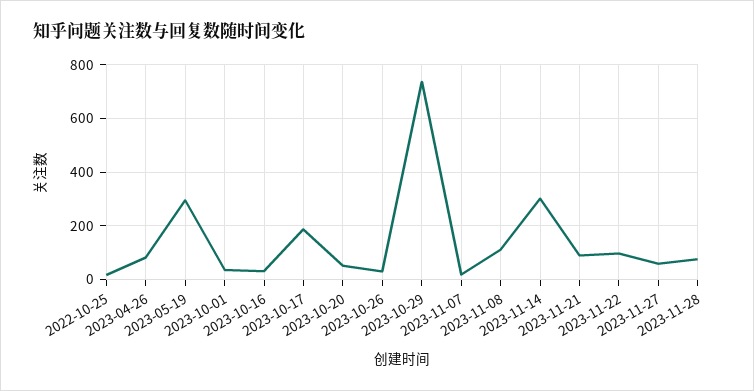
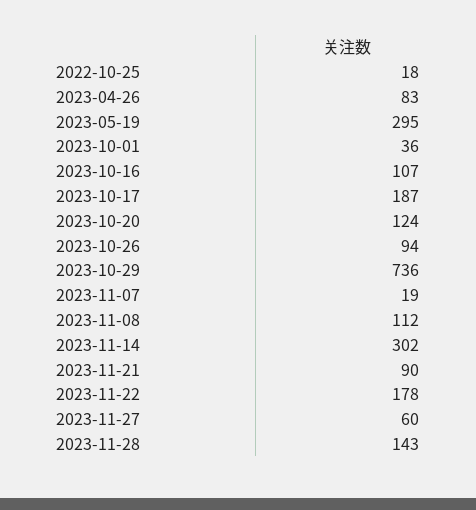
2023-10-16: 25 -> 107
2023-10-20: 50 -> 124
2023-10-26: 25 -> 94
2023-11-22: 100 -> 178
2023-11-28: 75 -> 143

